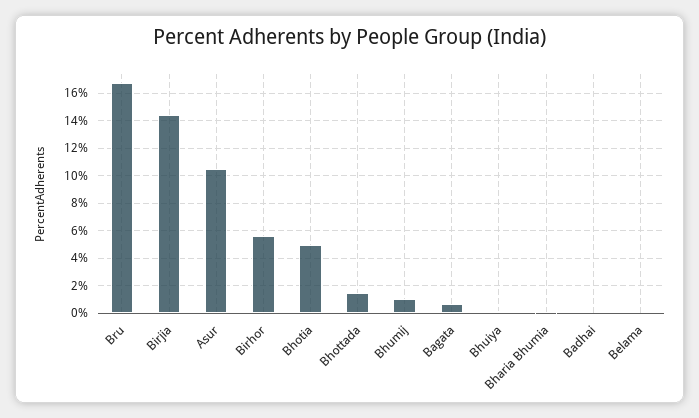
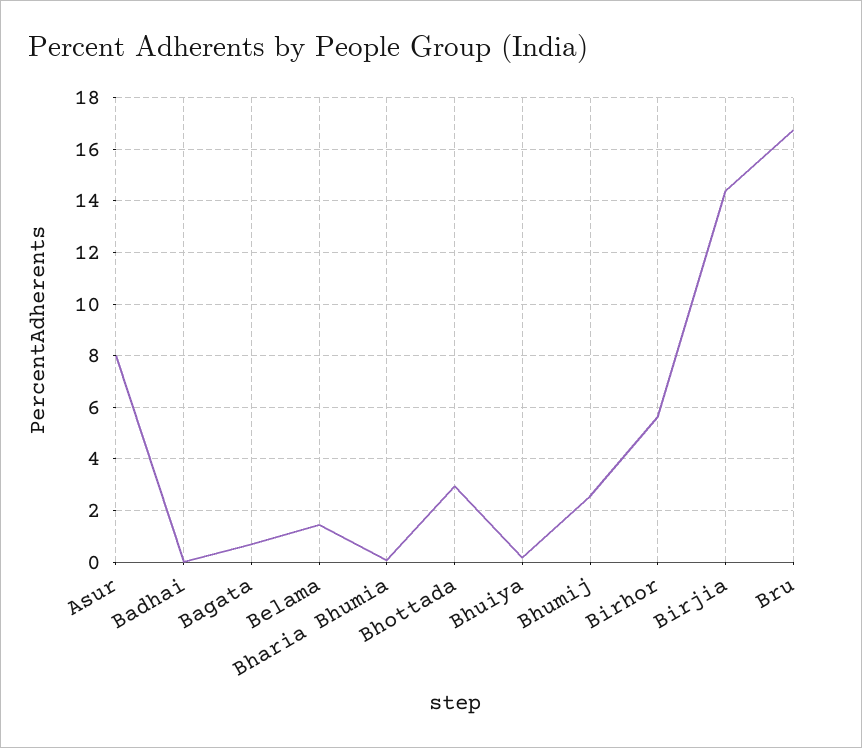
Asur: 10.5 -> 8
Bhotia: 5 -> none
Bhottada: 1.5 -> 3
Bhumij: 1 -> 2.5
Belama: 0 -> 1.5

